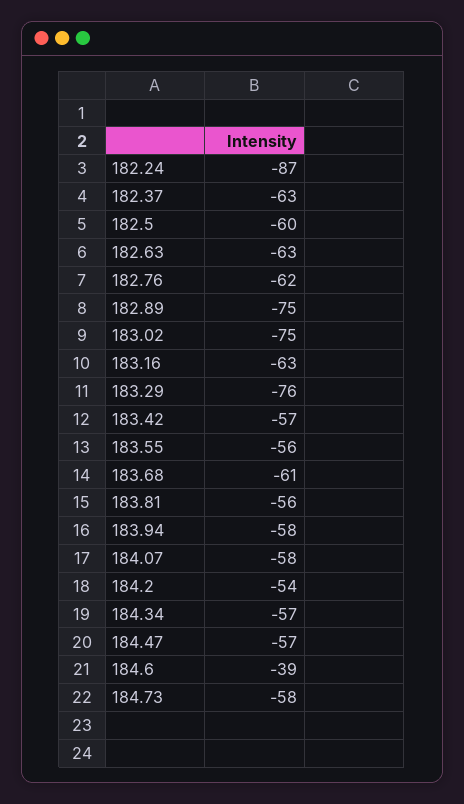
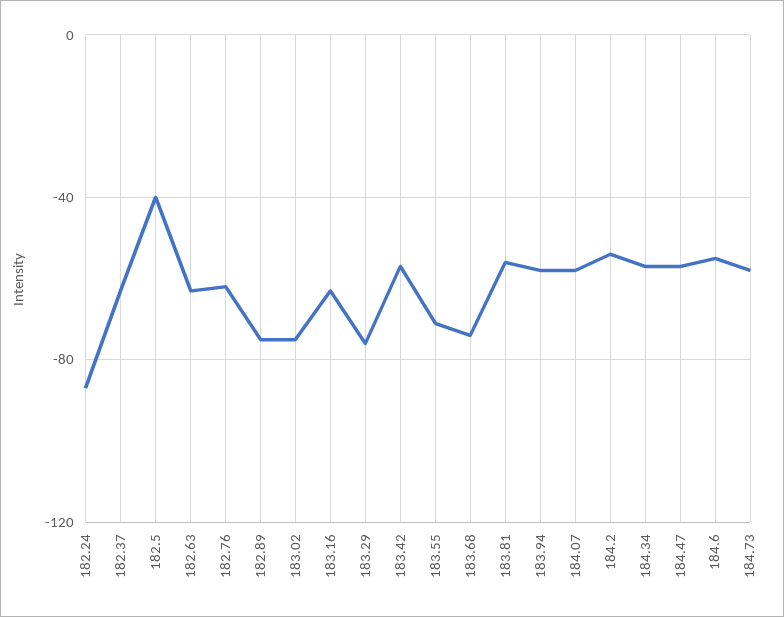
182.5: -60 -> -40
183.55: -56 -> -70
183.68: -61 -> -75
184.6: -39 -> -55

